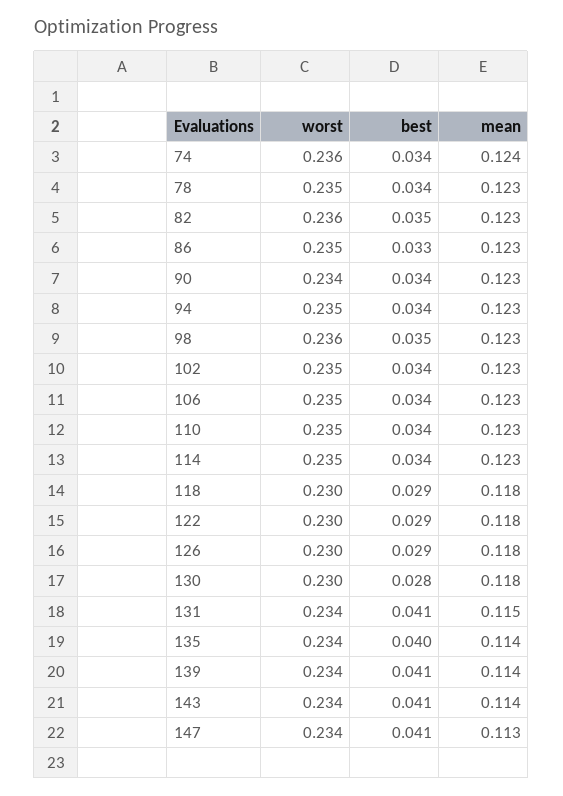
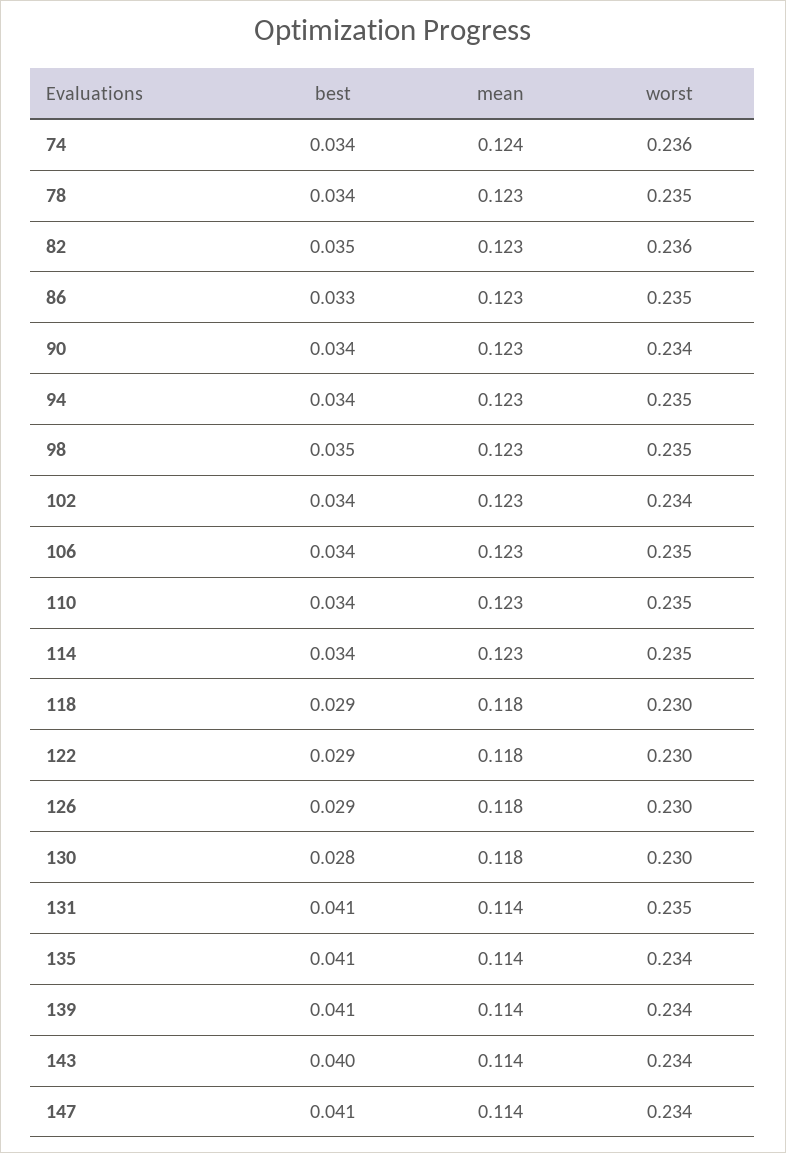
worst, 98: 0.236 -> 0.235
worst, 102: 0.235 -> 0.234
worst, 131: 0.234 -> 0.235
mean, 131: 0.115 -> 0.114
best, 135: 0.04 -> 0.041
best, 143: 0.041 -> 0.04
mean, 147: 0.113 -> 0.114

